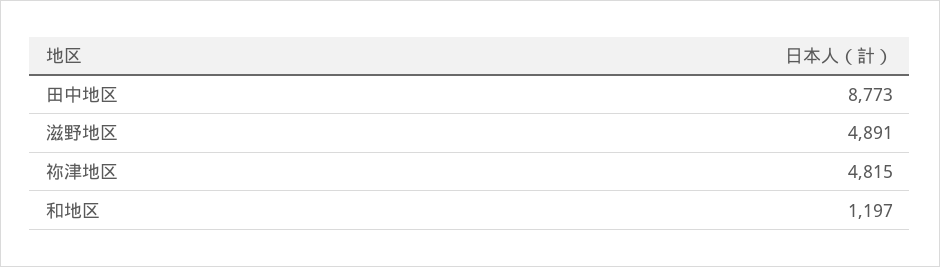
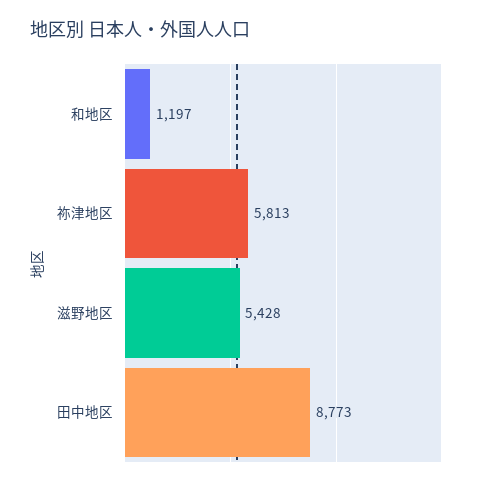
滋野地区: 4891 -> 5428
祢津地区: 4815 -> 5813

